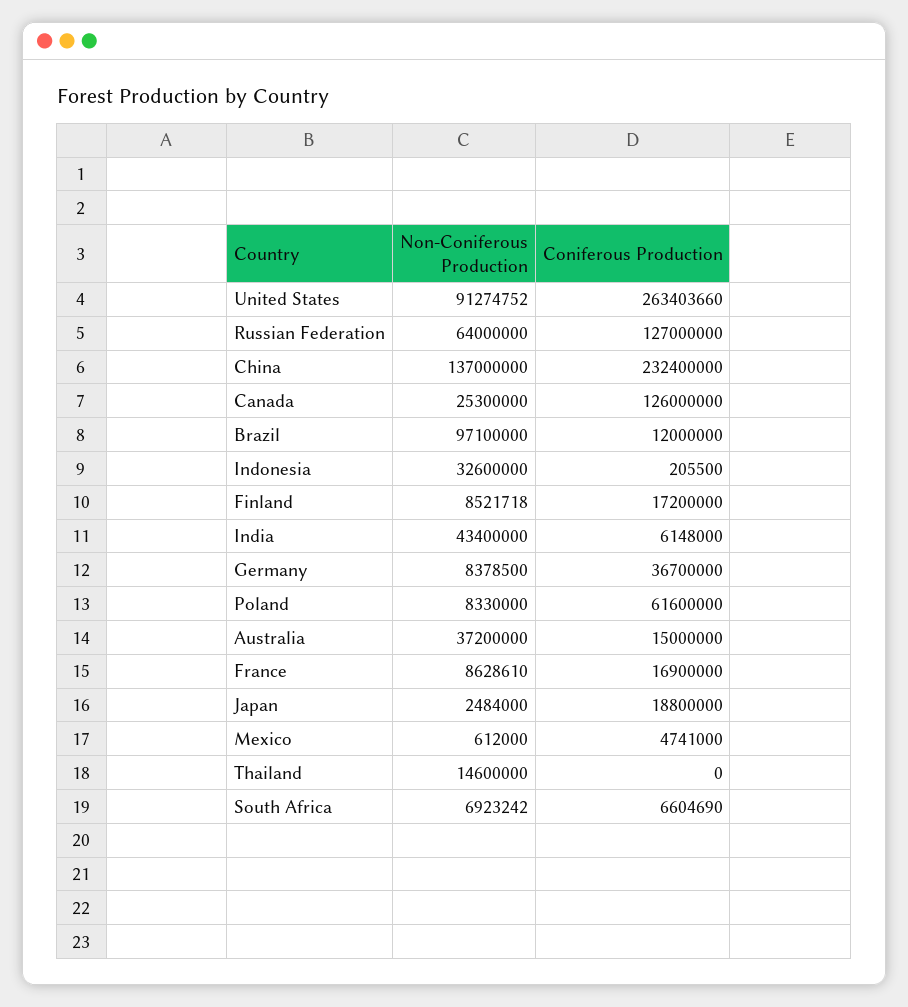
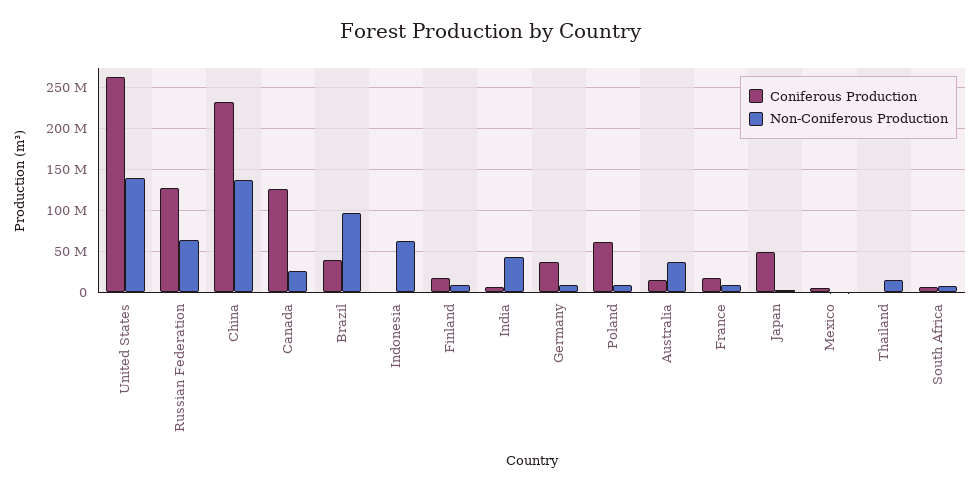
Non-Coniferous Production, United States: 91274752 -> 140000000
Coniferous Production, Brazil: 12000000 -> 40000000
Non-Coniferous Production, Indonesia: 32600000 -> 60000000
Coniferous Production, Japan: 18800000 -> 50000000

